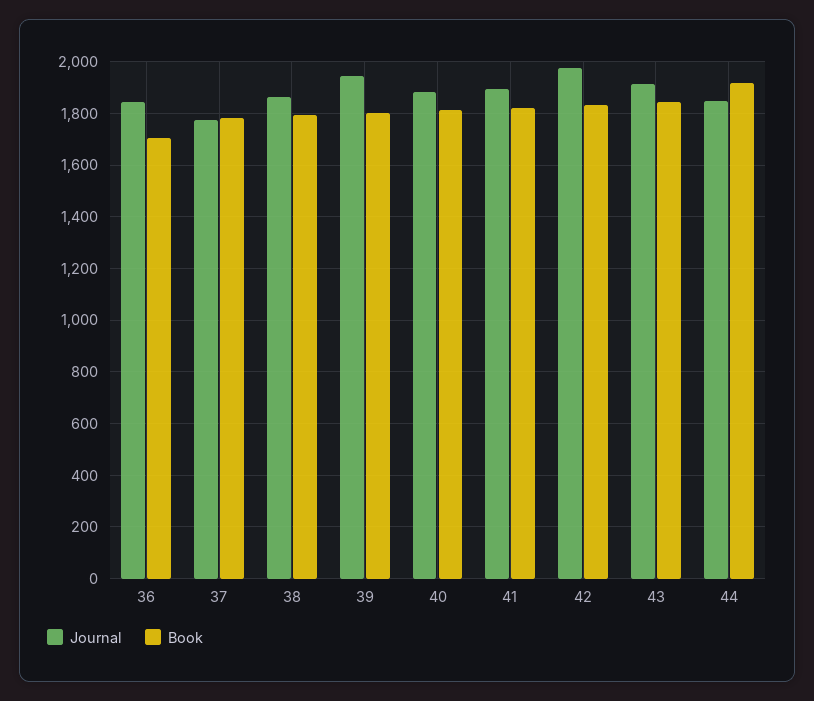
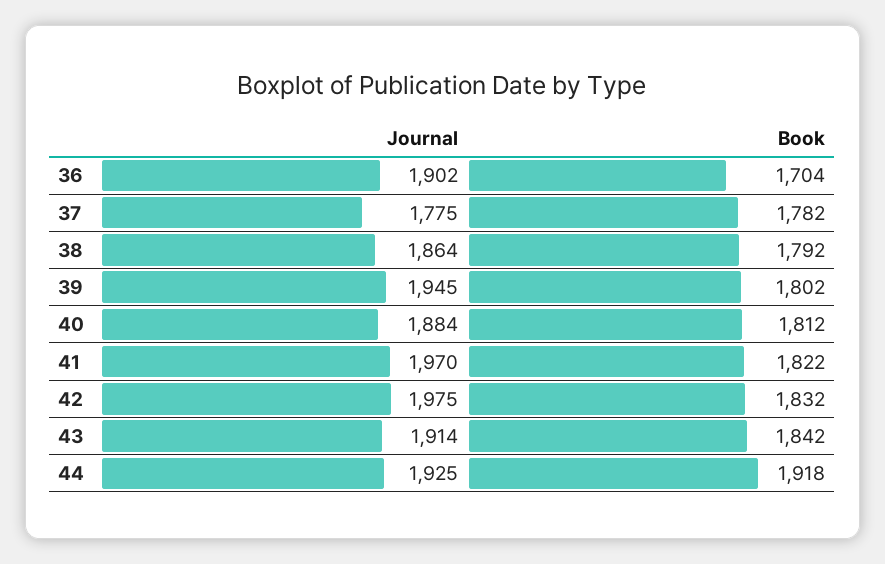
Journal, 36: 1850 -> 1902
Journal, 41: 1900 -> 1970
Journal, 44: 1850 -> 1925

